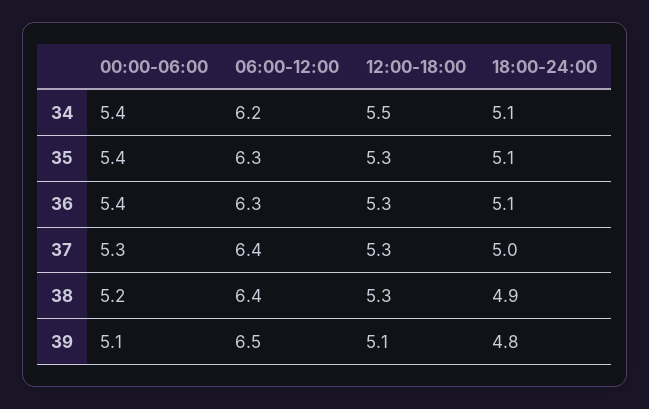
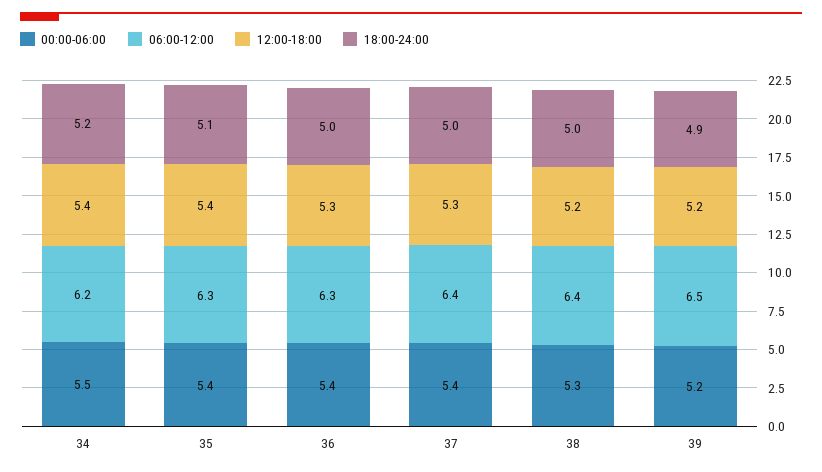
00:00-06:00, 34: 5.4 -> 5.5
12:00-18:00, 34: 5.5 -> 5.4
18:00-24:00, 34: 5.1 -> 5.2
12:00-18:00, 35: 5.3 -> 5.4
18:00-24:00, 36: 5.1 -> 5
00:00-06:00, 37: 5.3 -> 5.4
00:00-06:00, 38: 5.2 -> 5.3
12:00-18:00, 38: 5.3 -> 5.2
18:00-24:00, 38: 4.9 -> 5
00:00-06:00, 39: 5.1 -> 5.2
12:00-18:00, 39: 5.1 -> 5.2
18:00-24:00, 39: 4.8 -> 4.9

